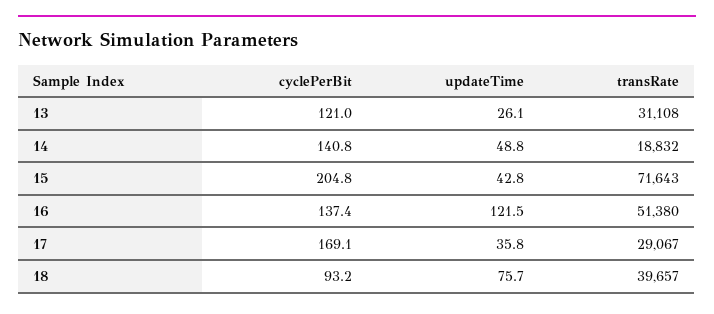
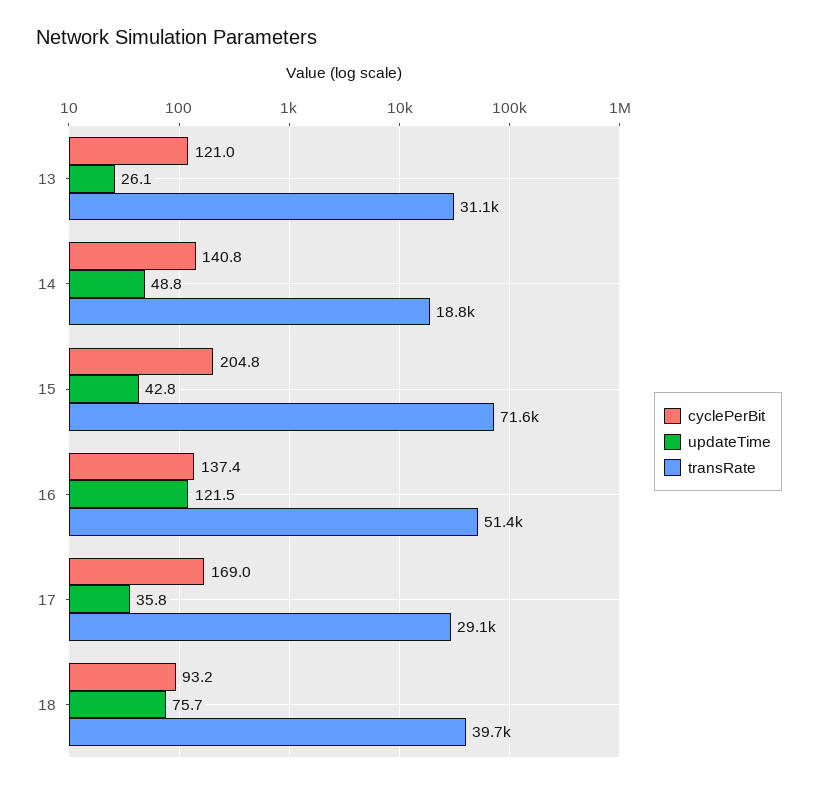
cyclePerBit, 17: 169.1 -> 169

